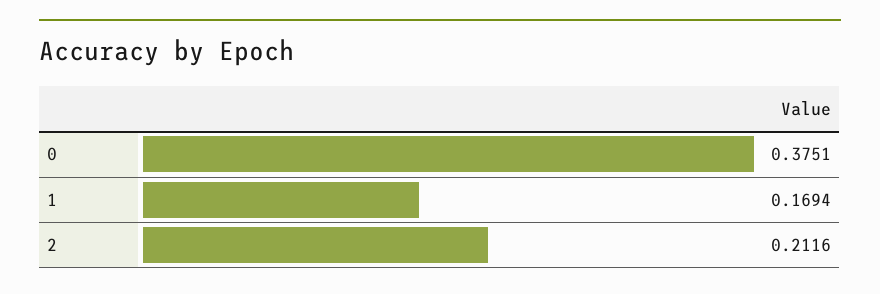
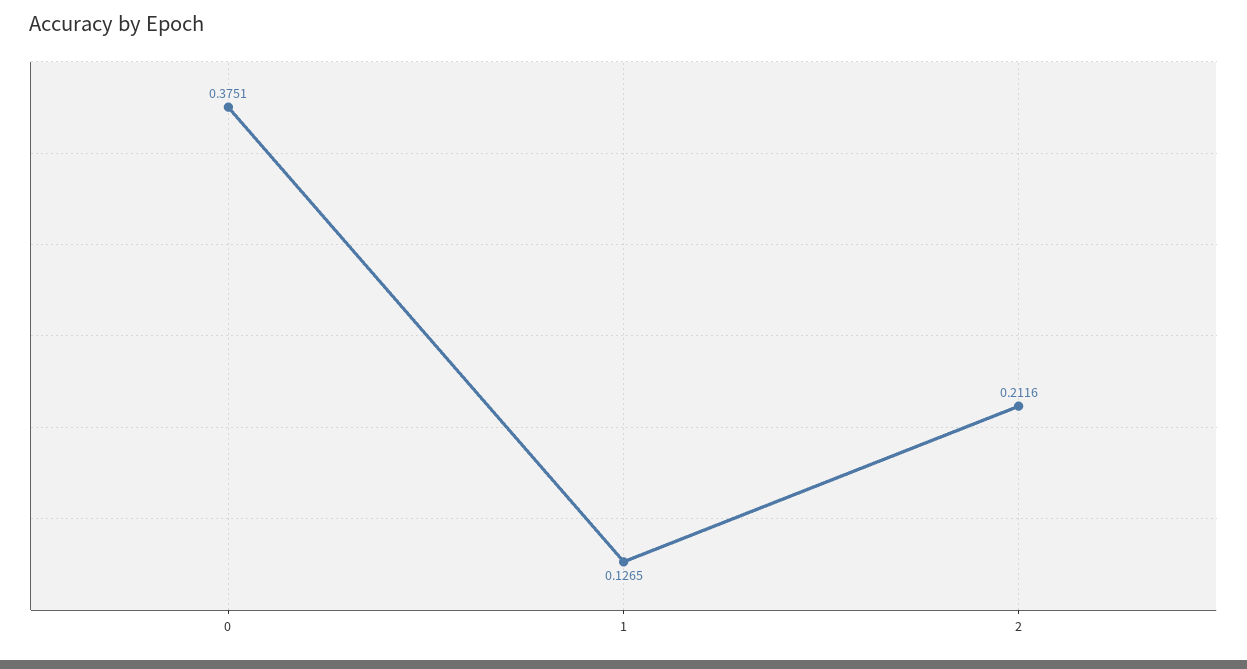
1: 0.1694 -> 0.1265

